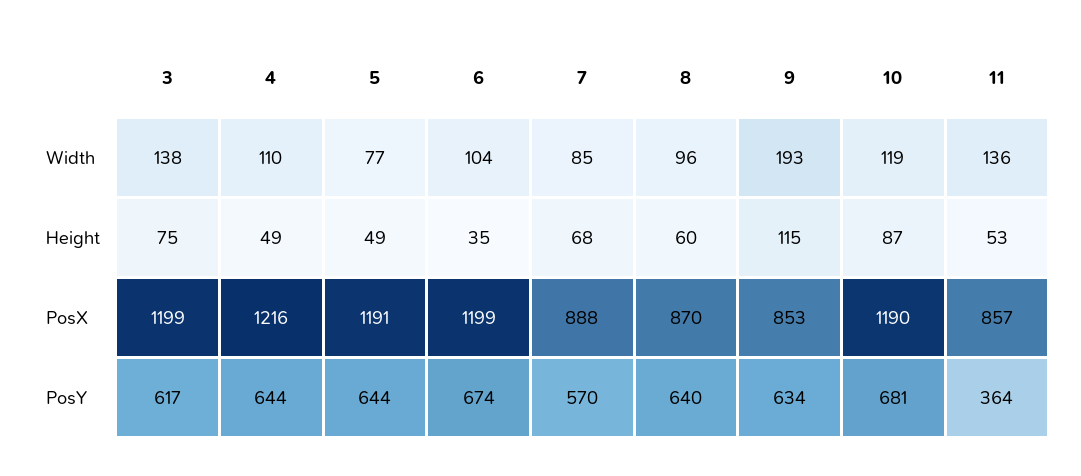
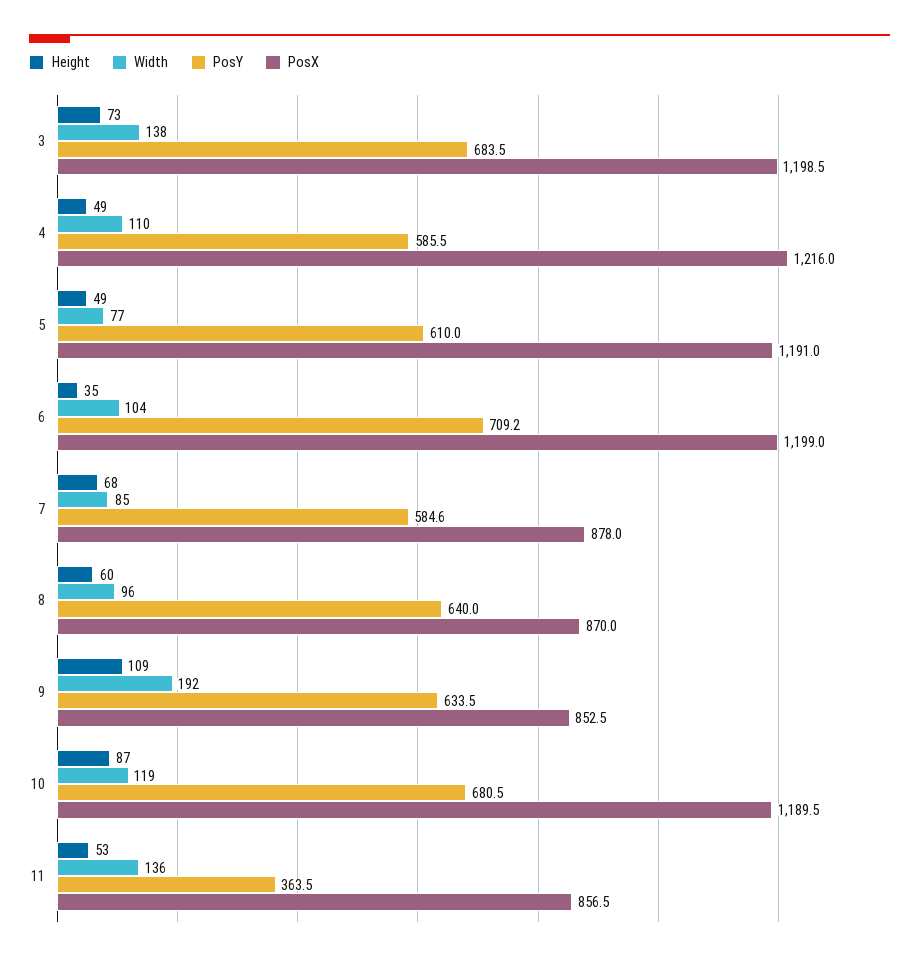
Width, 9: 193 -> 192
Height, 3: 75 -> 73
Height, 9: 115 -> 109
PosX, 7: 888 -> 878
PosY, 3: 617 -> 683.5
PosY, 4: 644 -> 585.5
PosY, 5: 644 -> 610
PosY, 6: 674 -> 709.2
PosY, 7: 570 -> 584.6

